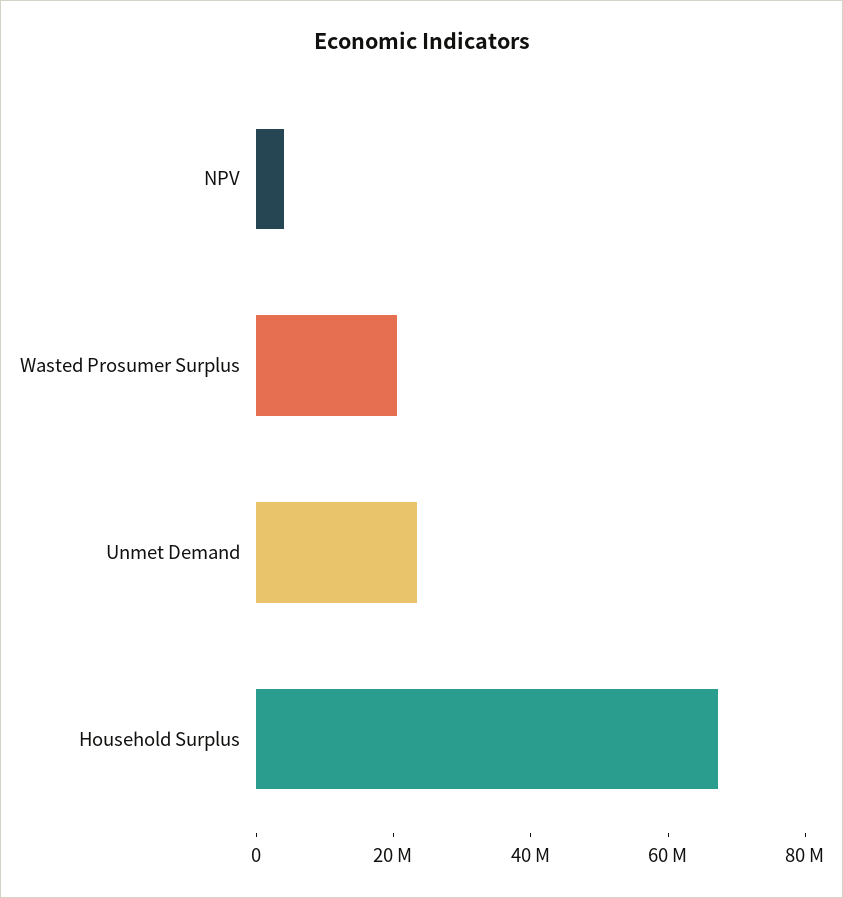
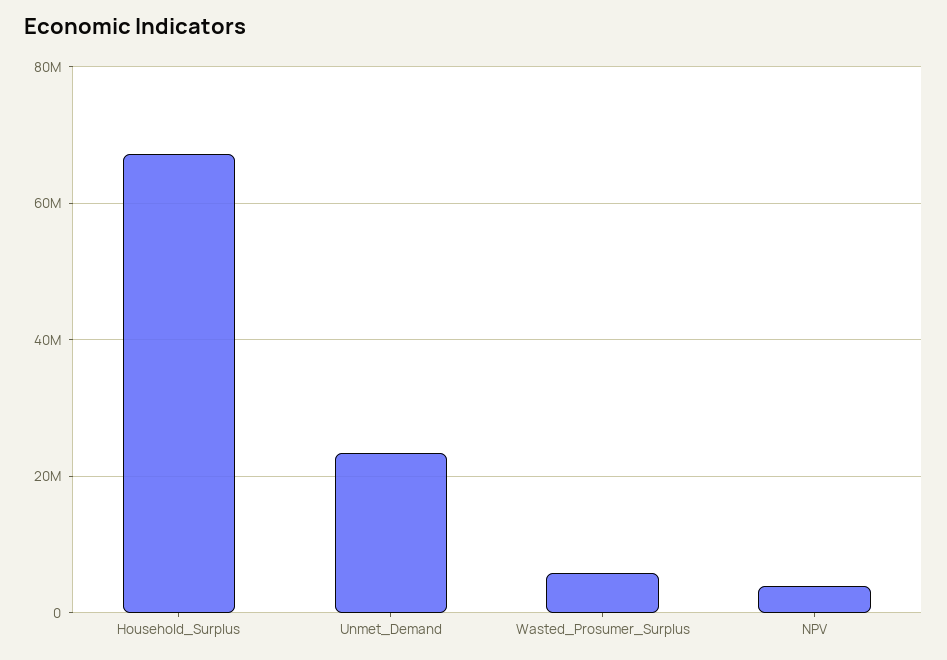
Wasted Prosumer Surplus: 20000000 -> 6000000

